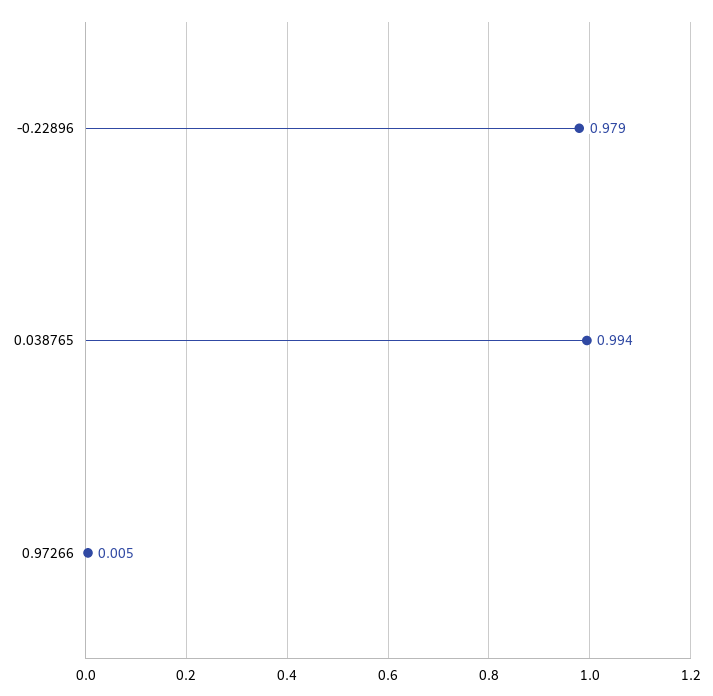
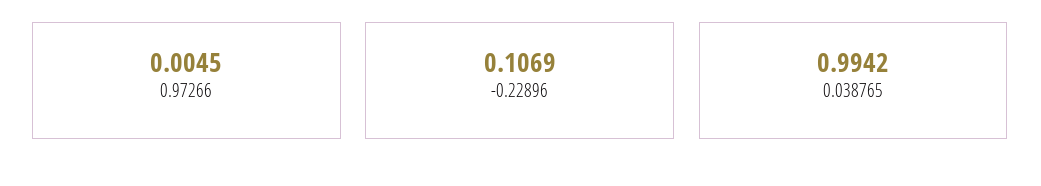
-0.22896: 0.979 -> 0.1069

